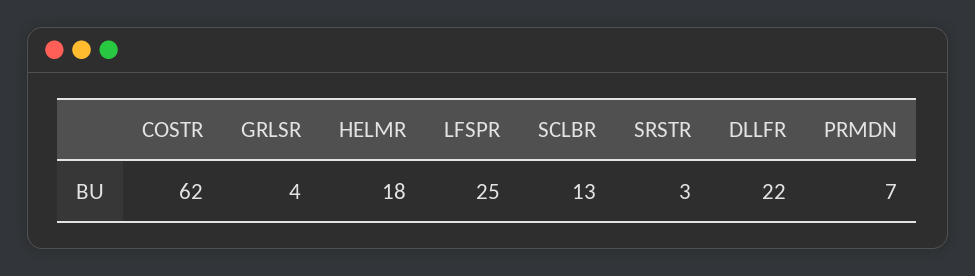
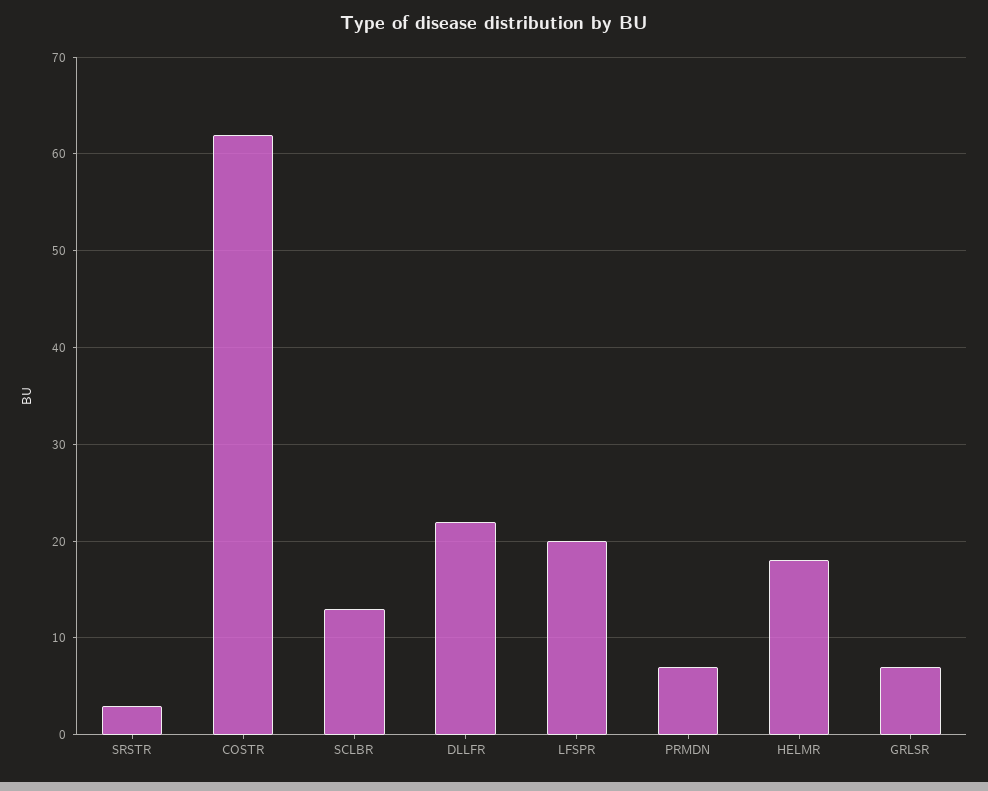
GRLSR: 4 -> 7
LFSPR: 25 -> 20

